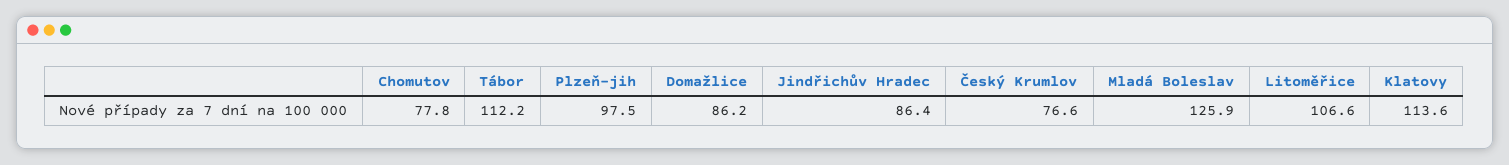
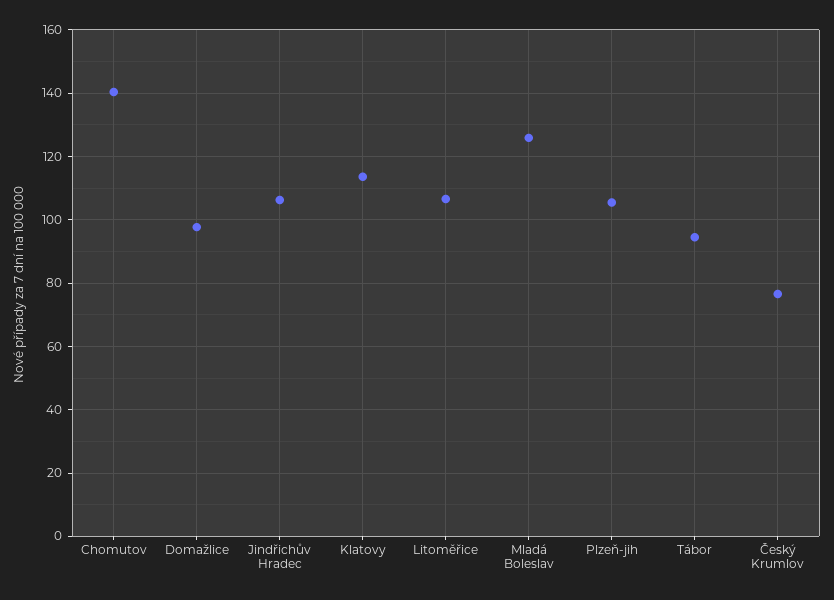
Chomutov: 77.8 -> 140
Tábor: 112.2 -> 94
Plzeň-jih: 97.5 -> 106
Domažlice: 86.2 -> 98
Jindřichův Hradec: 86.4 -> 106

